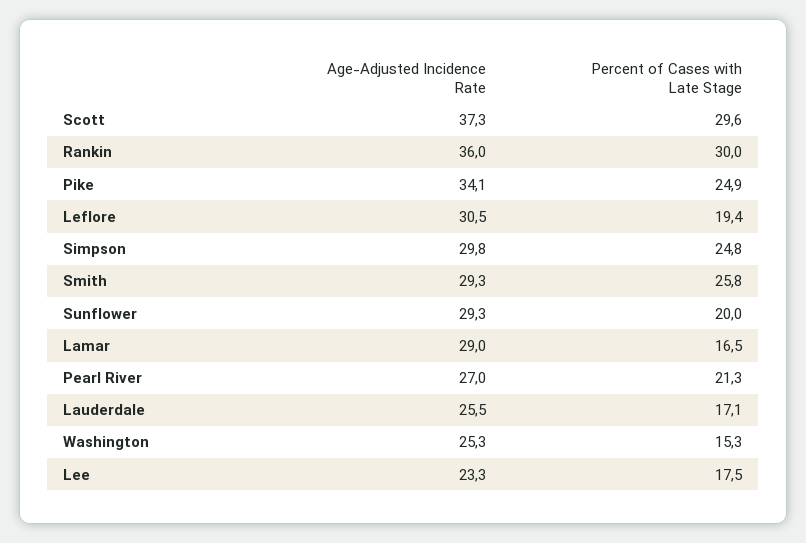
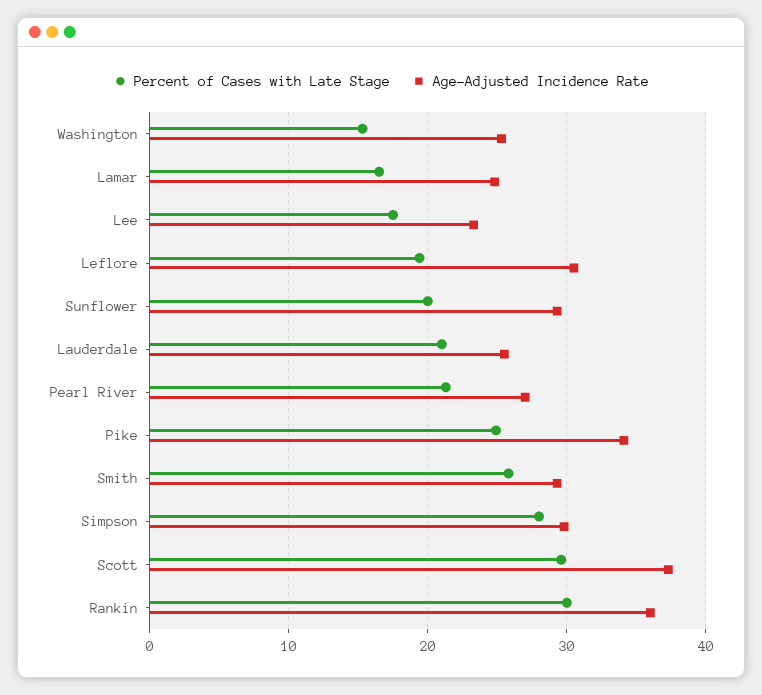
Percent of Cases with Late Stage, Simpson: 24.8 -> 28
Age-Adjusted Incidence Rate, Lamar: 29 -> 25
Percent of Cases with Late Stage, Lauderdale: 17.1 -> 21

